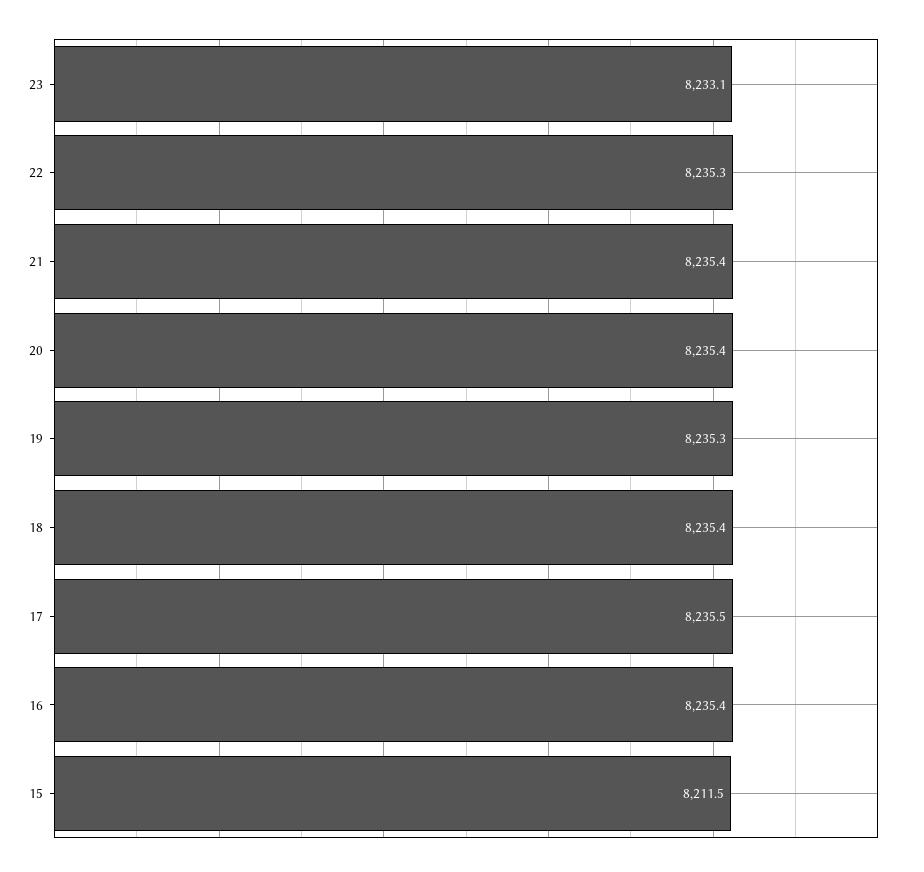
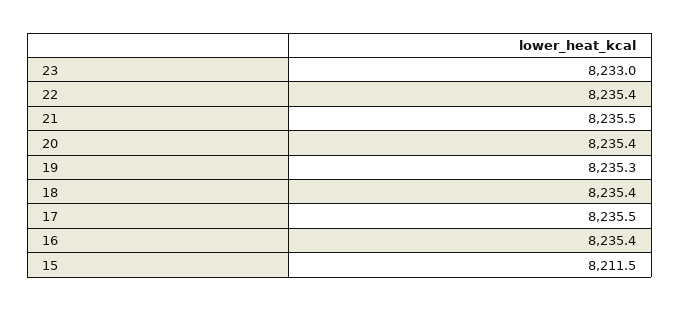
23: 8233.1 -> 8233
22: 8235.3 -> 8235.4
21: 8235.4 -> 8235.5

